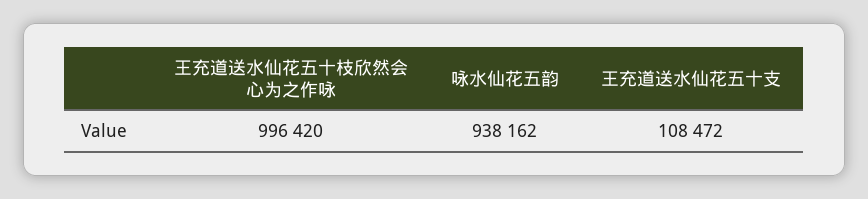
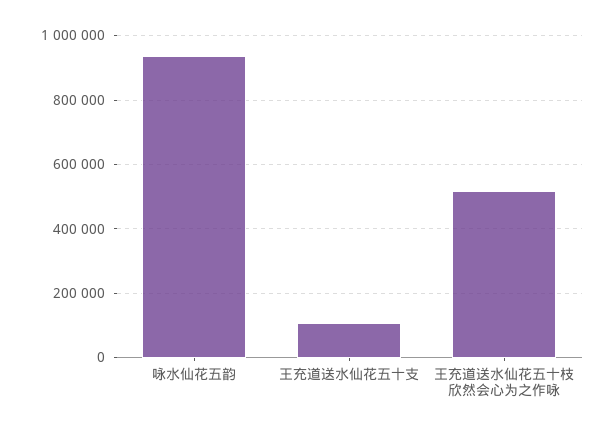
王充道送水仙花五十枝欣然会心为之作咏: 996420 -> 520000

